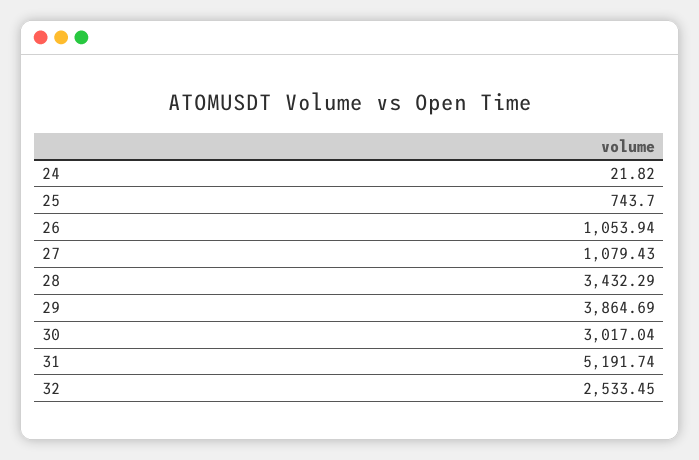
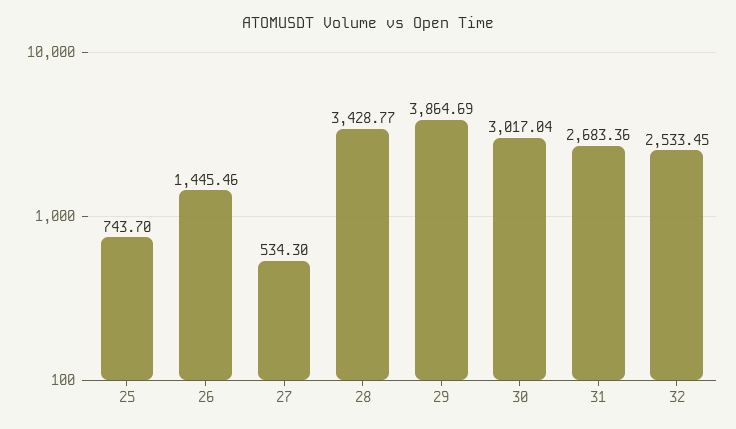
24: 21.82 -> none
26: 1053.94 -> 1445.46
27: 1079.43 -> 534.3
28: 3432.29 -> 3428.77
31: 5191.74 -> 2683.36

